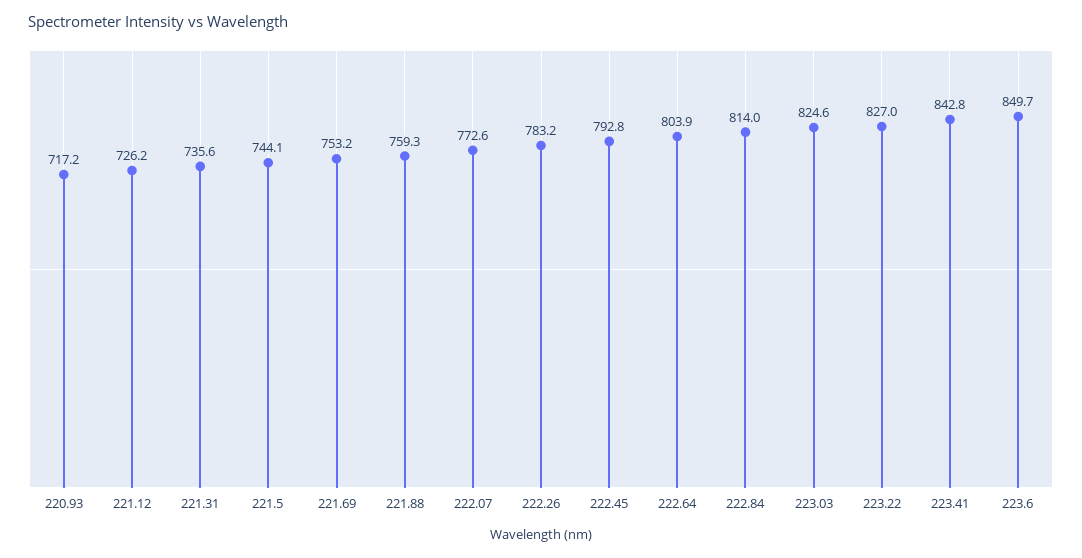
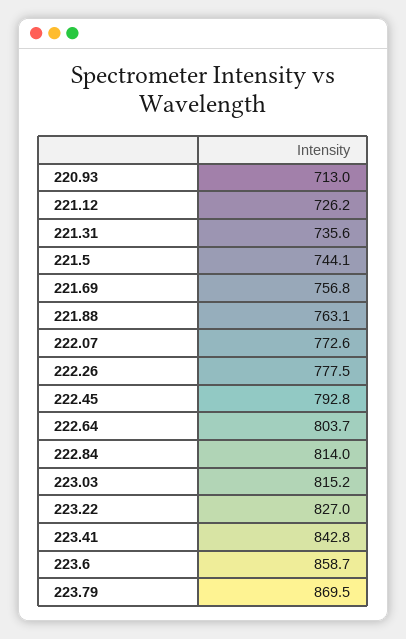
220.93: 717.2 -> 713
221.69: 753.2 -> 756.8
221.88: 759.3 -> 763.1
222.26: 783.2 -> 777.5
222.64: 803.9 -> 803.7
223.03: 824.6 -> 815.2
223.6: 849.7 -> 858.7
223.79: none -> 869.5

